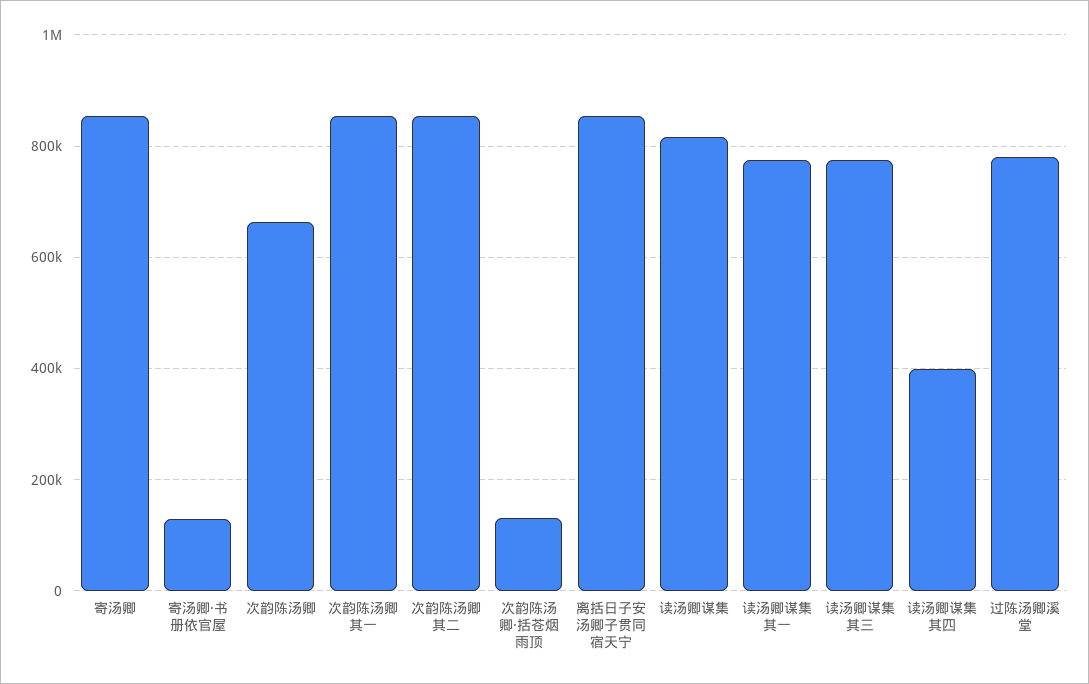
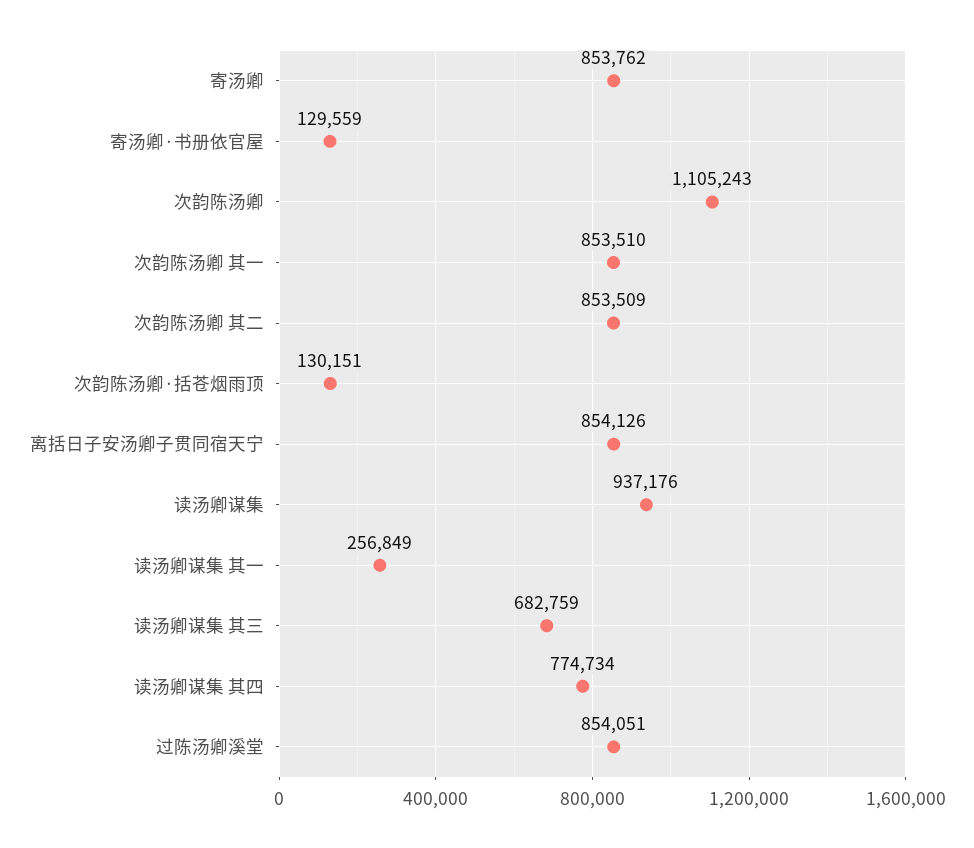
次韵陈汤卿: 660000 -> 1105243
读汤卿谋集: 820000 -> 937176
读汤卿谋集 其一: 780000 -> 256849
读汤卿谋集 其三: 780000 -> 682759
读汤卿谋集 其四: 400000 -> 774734
过陈汤卿溪堂: 780000 -> 854051

